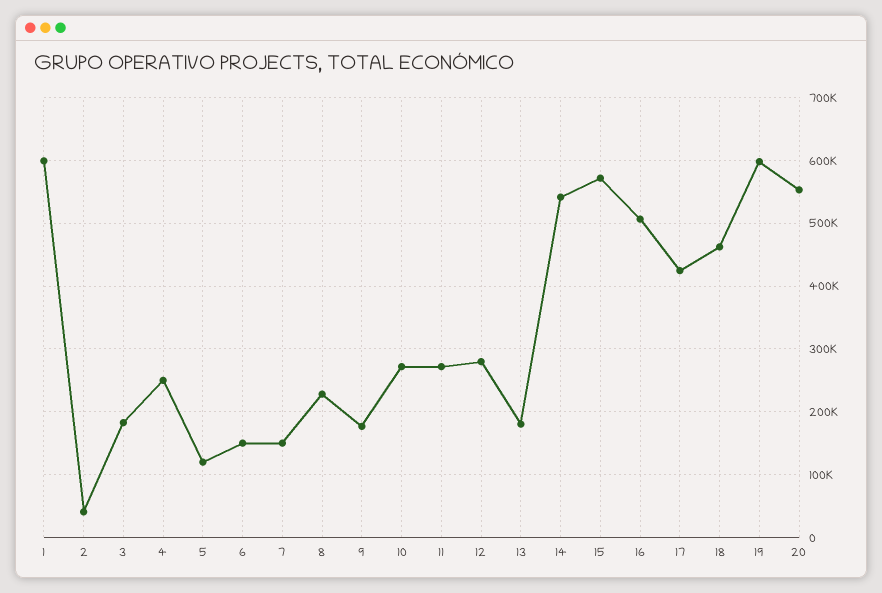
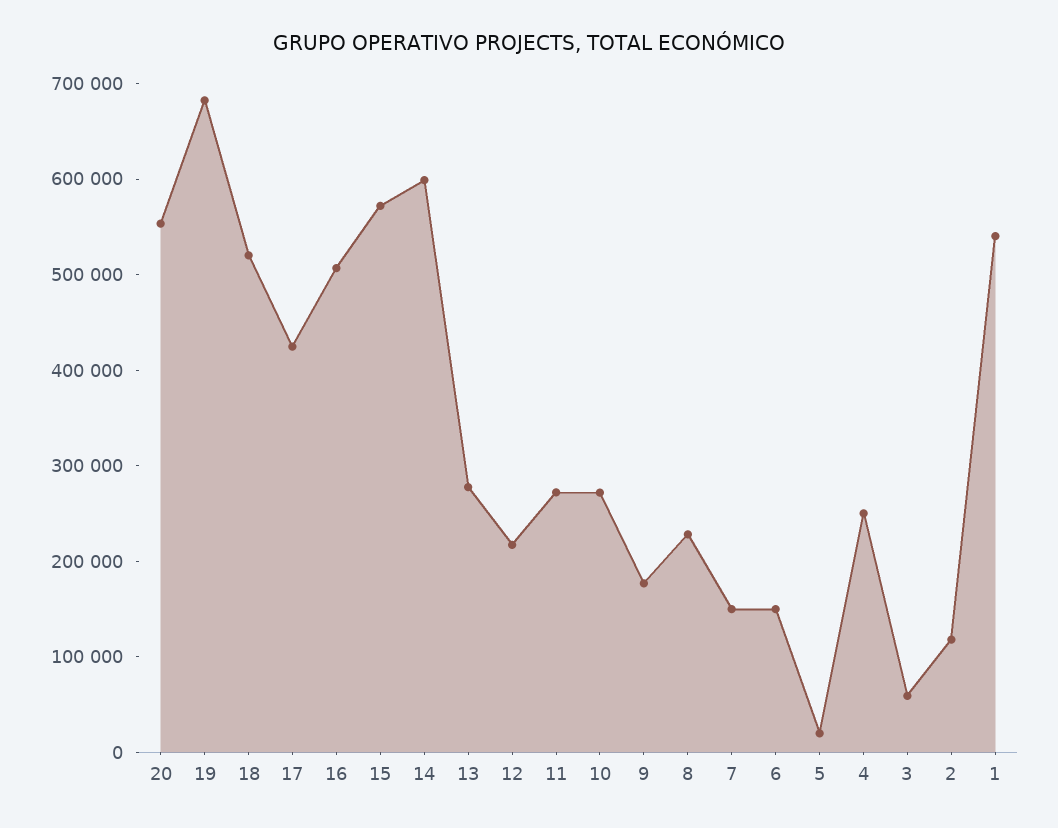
1: 600000 -> 540000
2: 40000 -> 120000
3: 180000 -> 60000
5: 120000 -> 20000
12: 280000 -> 220000
13: 180000 -> 280000
14: 540000 -> 600000
18: 460000 -> 520000
19: 600000 -> 680000

